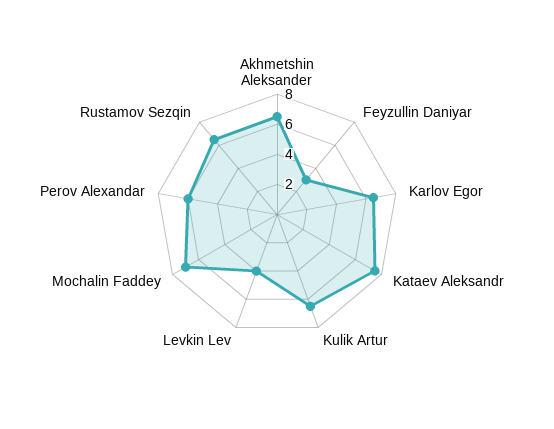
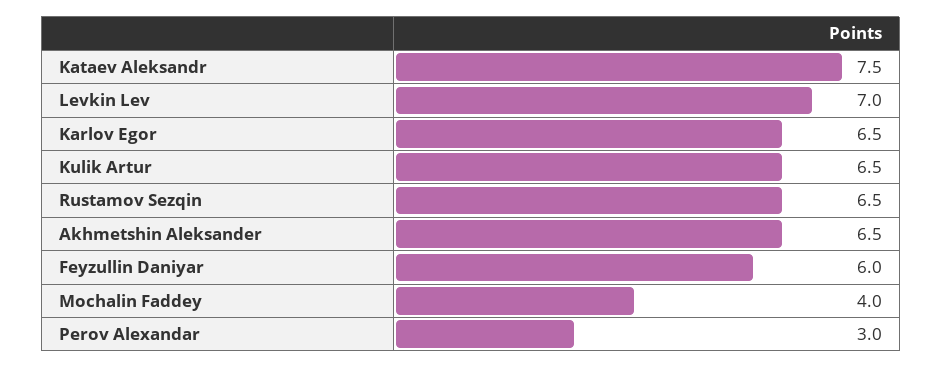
Feyzullin Daniyar: 3 -> 6
Levkin Lev: 4 -> 7
Mochalin Faddey: 7 -> 4
Perov Alexandar: 6 -> 3

